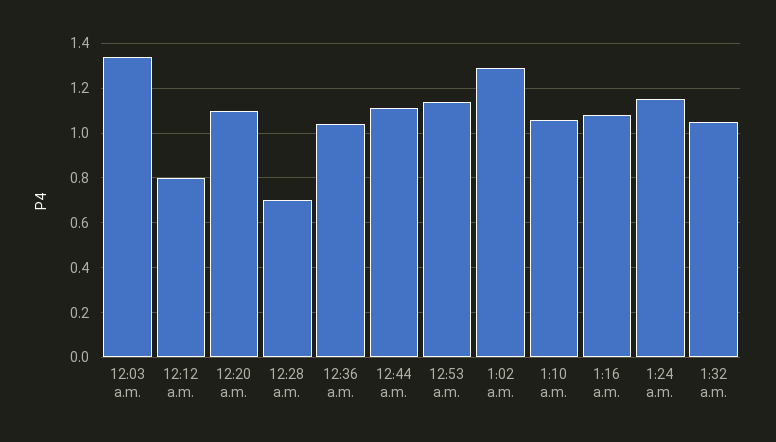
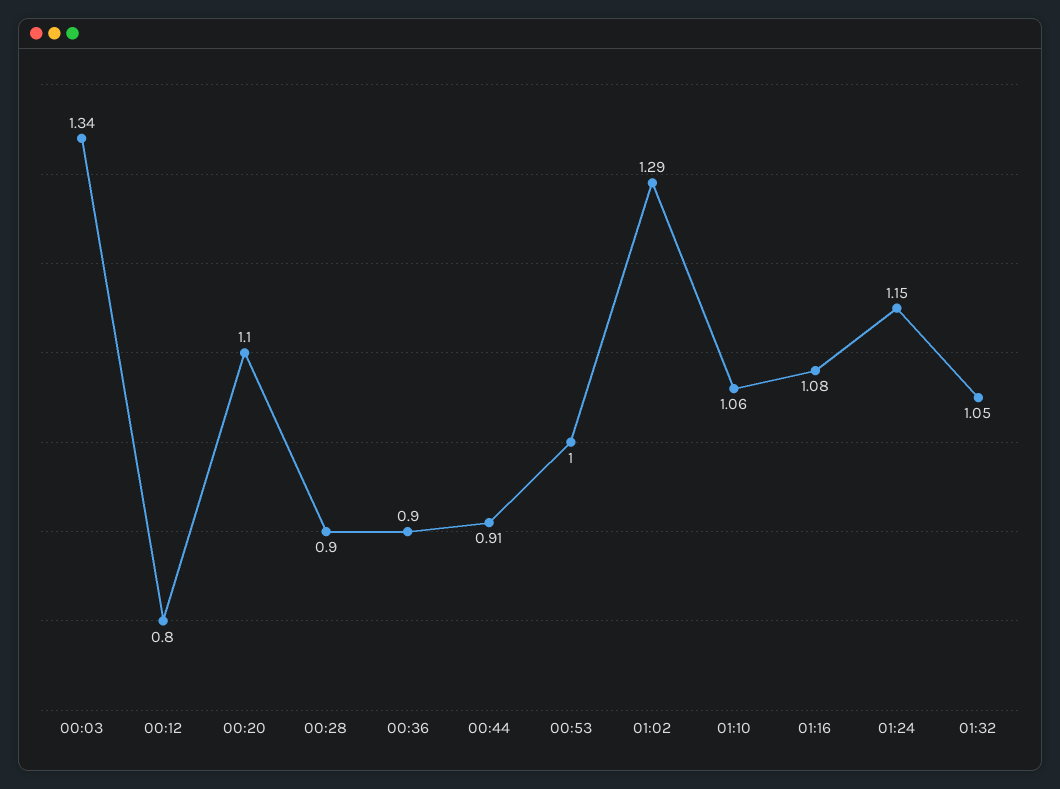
12:28 a.m.: 0.7 -> 0.9
12:36 a.m.: 1.05 -> 0.9
12:44 a.m.: 1.1 -> 0.91
12:53 a.m.: 1.15 -> 1

